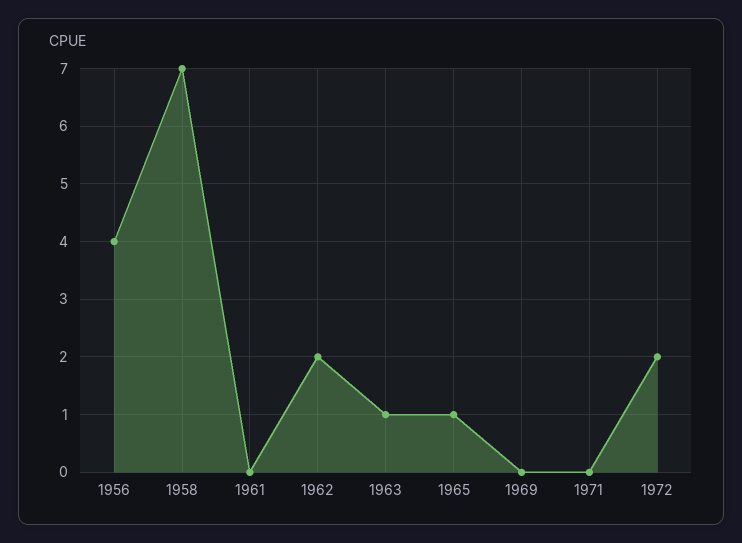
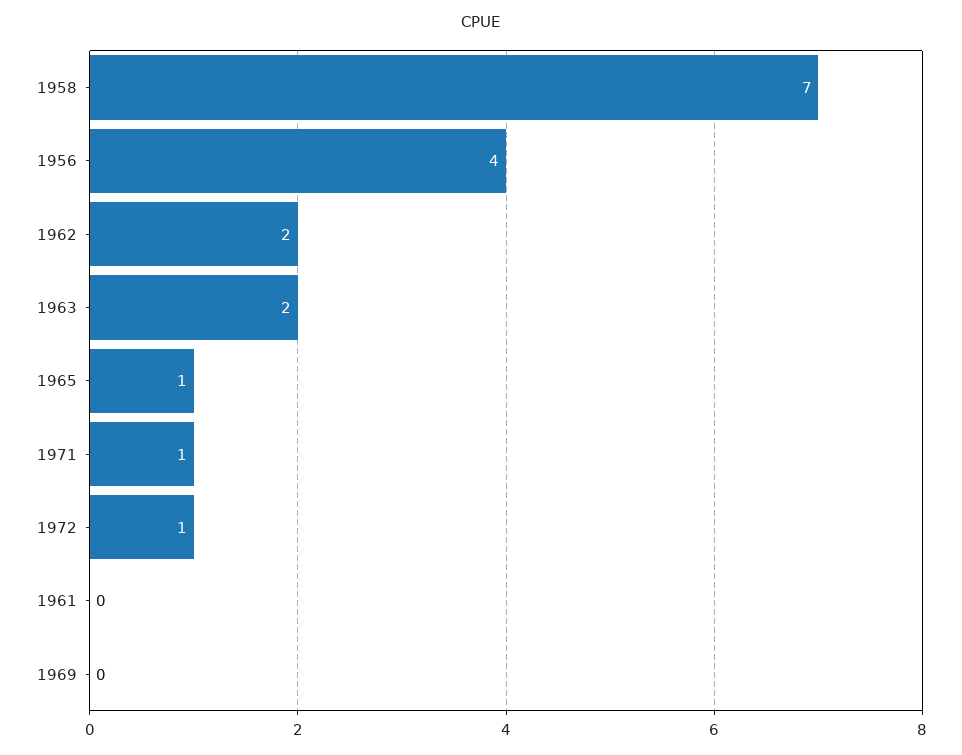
1963: 1 -> 2
1971: 0 -> 1
1972: 2 -> 1

